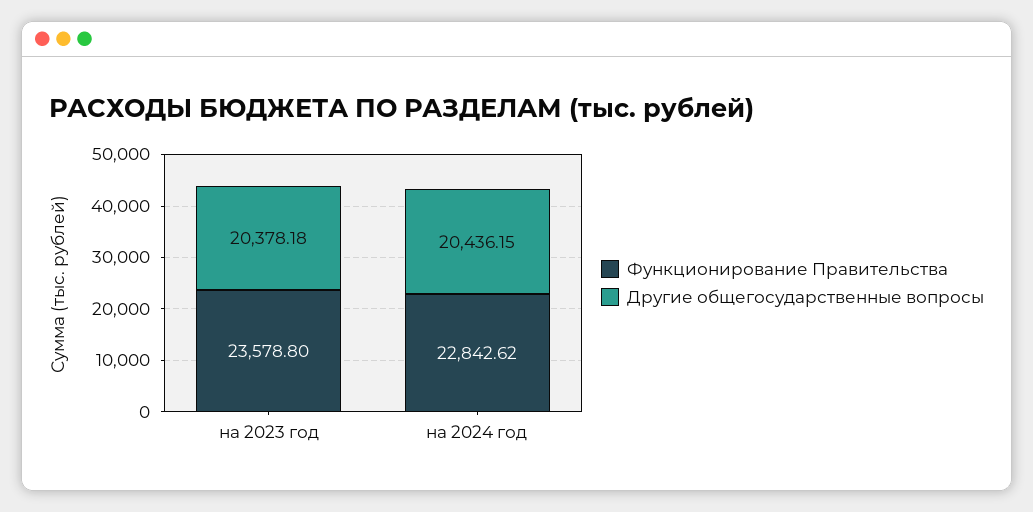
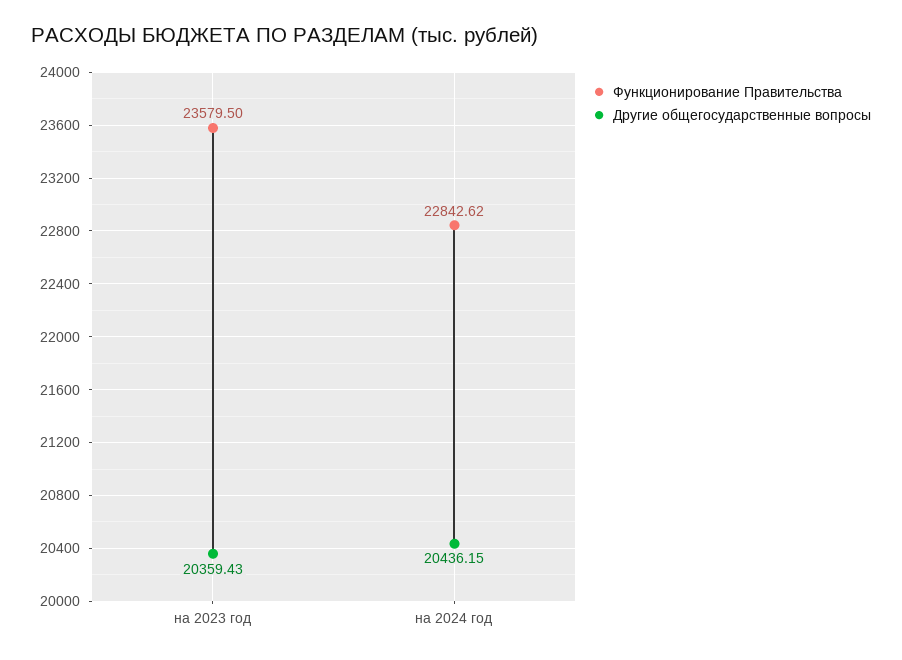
Функционирование Правительства, на 2023 год: 23578.8 -> 23579.5
Другие общегосударственные вопросы, на 2023 год: 20378.18 -> 20359.43

